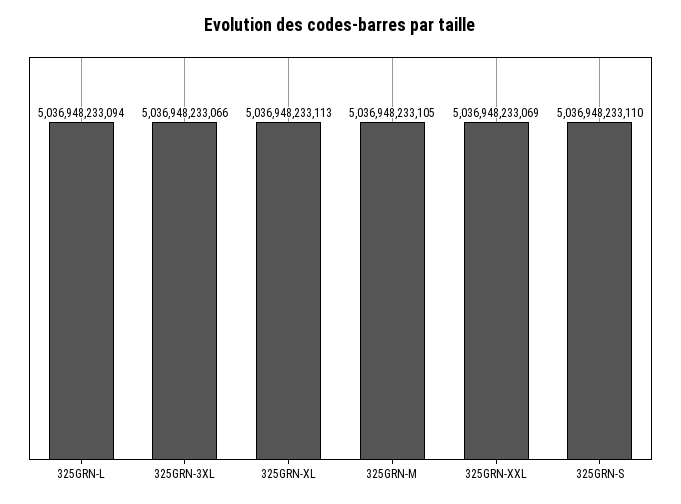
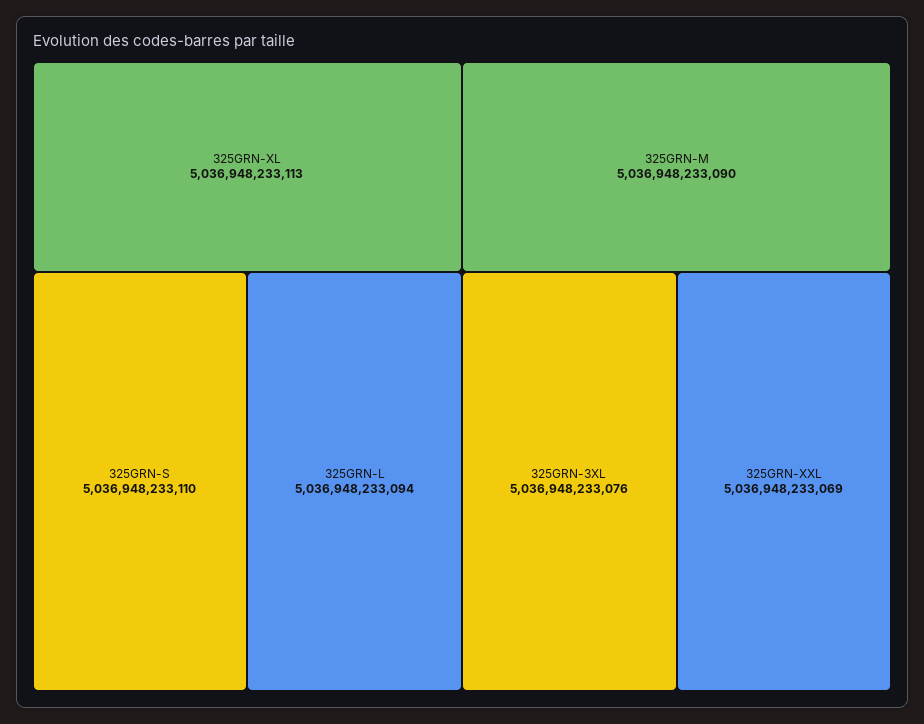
325GRN-3XL: 5036948233066 -> 5036948233076
325GRN-M: 5036948233105 -> 5036948233090

